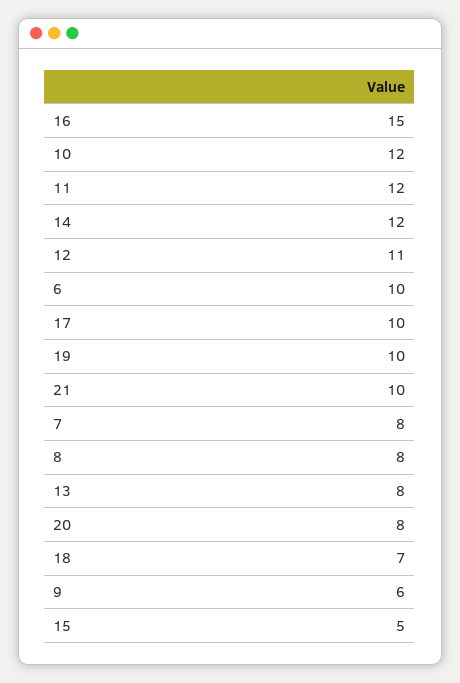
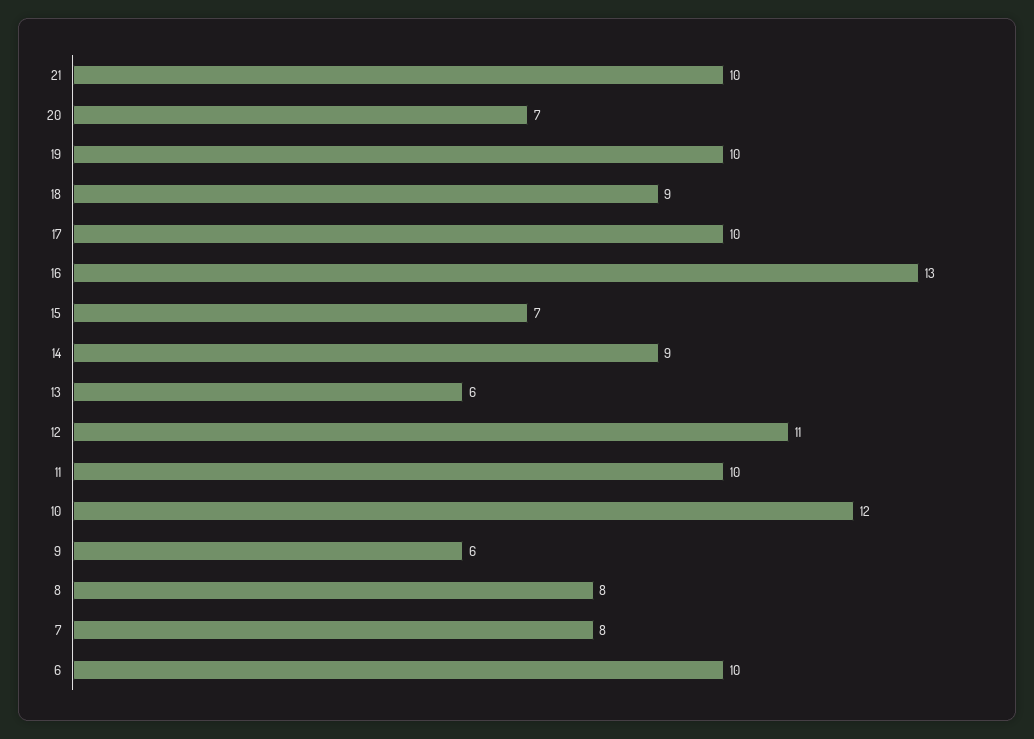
16: 15 -> 13
11: 12 -> 10
14: 12 -> 9
13: 8 -> 6
20: 8 -> 7
18: 7 -> 9
15: 5 -> 7

